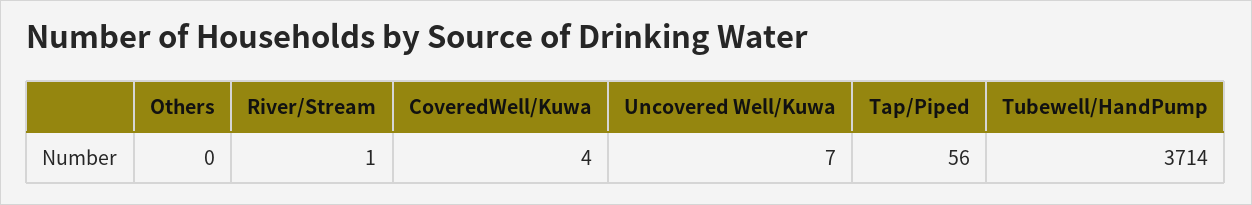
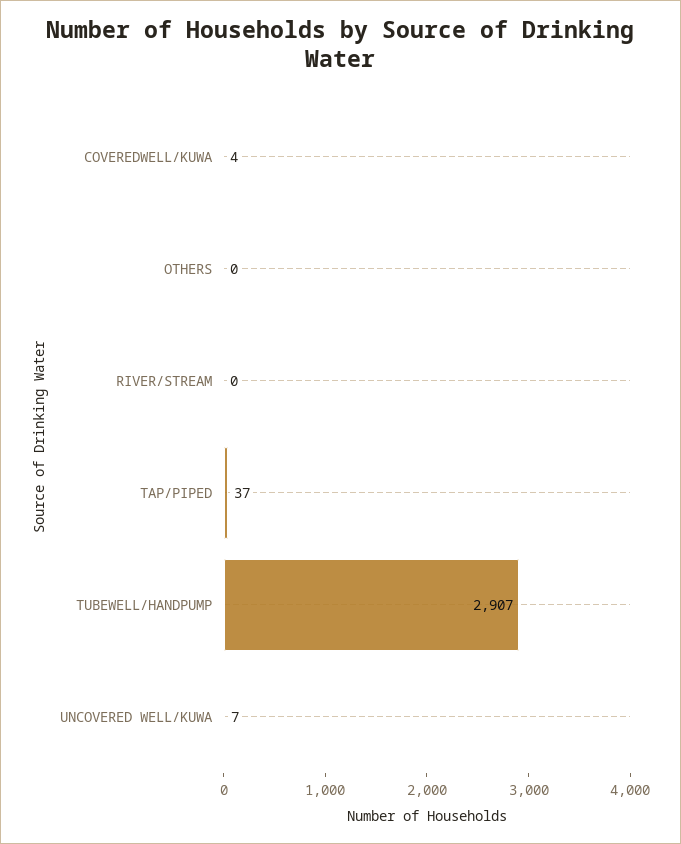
River/Stream: 1 -> 0
Tap/Piped: 56 -> 37
Tubewell/HandPump: 3714 -> 2907

